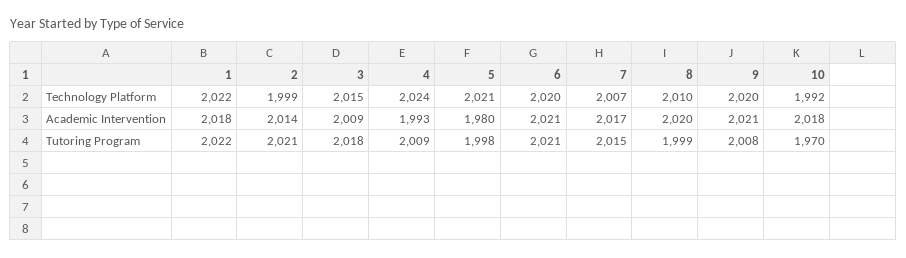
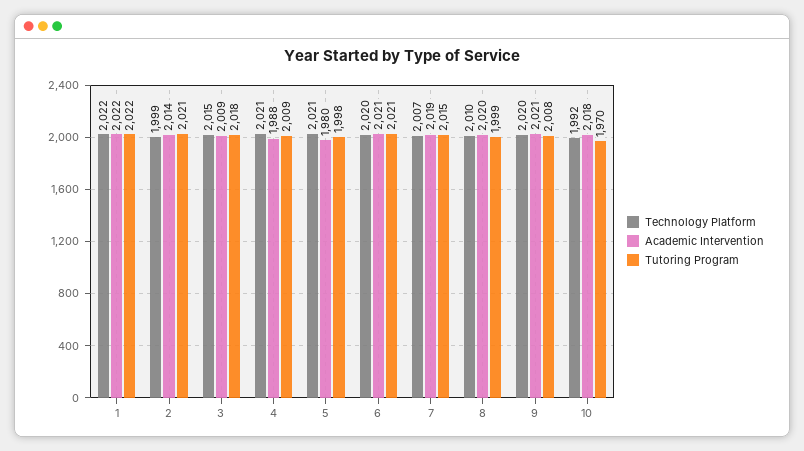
Technology Platform, 4: 2024 -> 2021
Academic Intervention, 1: 2018 -> 2022
Academic Intervention, 4: 1993 -> 1988
Academic Intervention, 7: 2017 -> 2019

